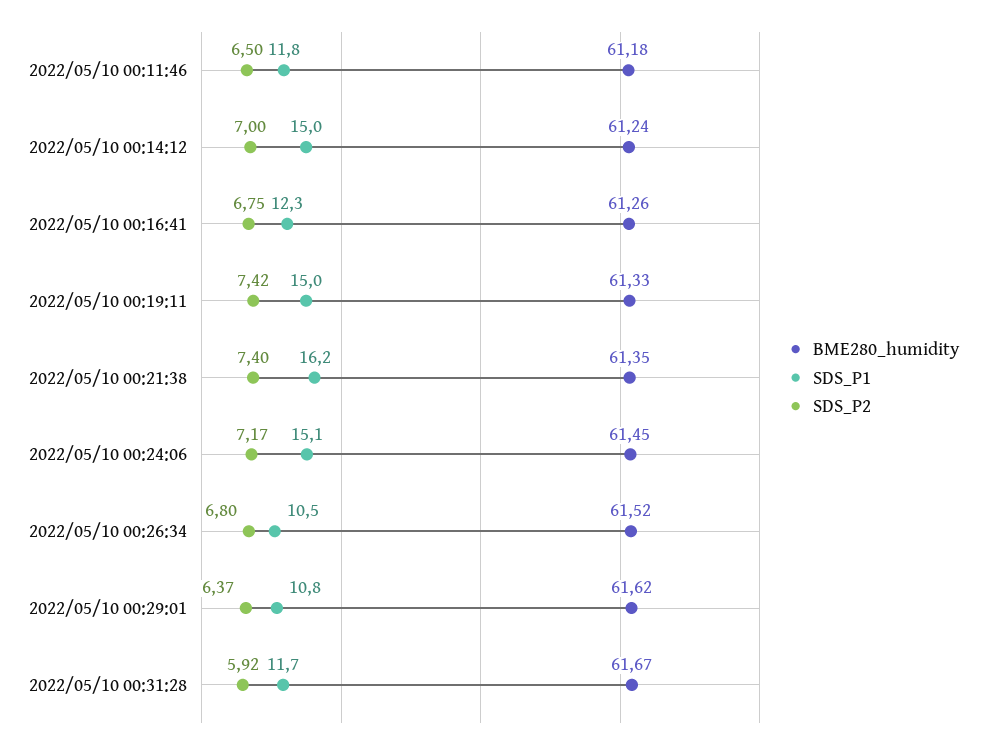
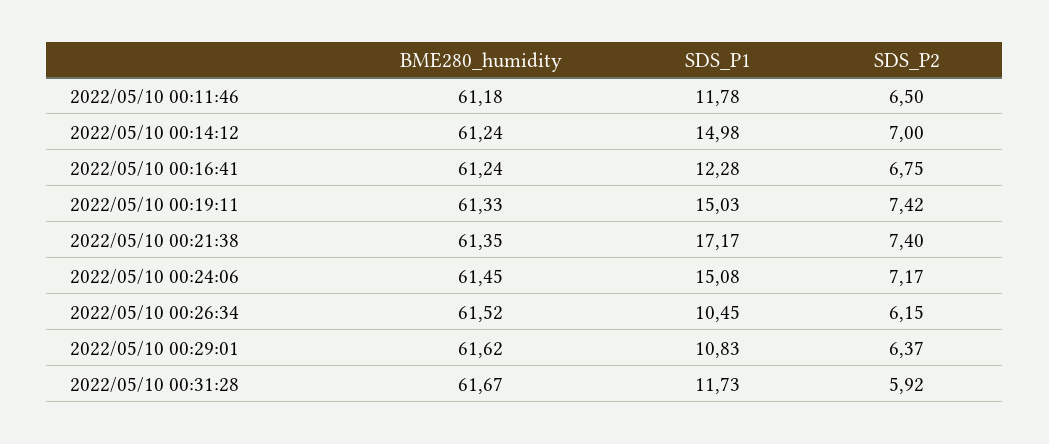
BME280_humidity, 2022/05/10 00:16:41: 61.26 -> 61.24
SDS_P1, 2022/05/10 00:21:38: 16.2 -> 17.17
SDS_P2, 2022/05/10 00:26:34: 6.8 -> 6.15

